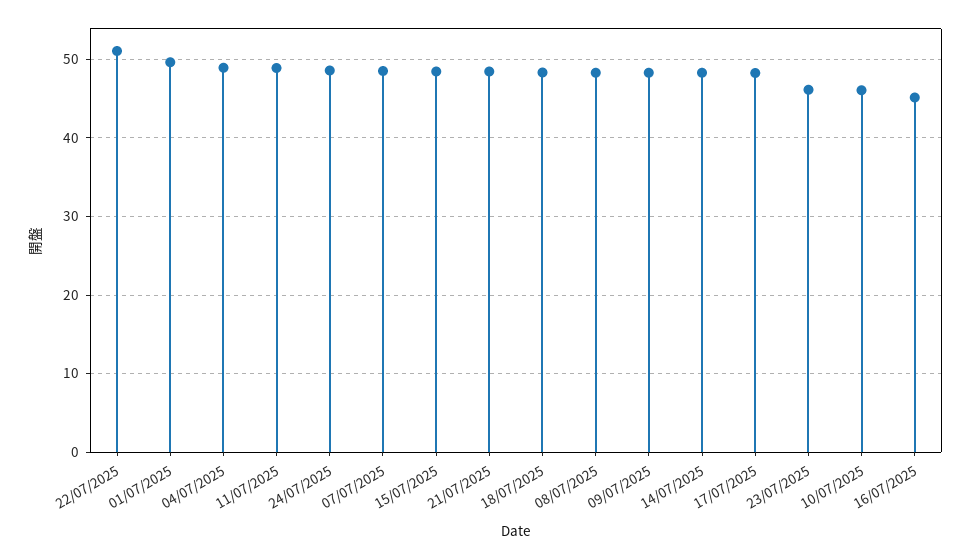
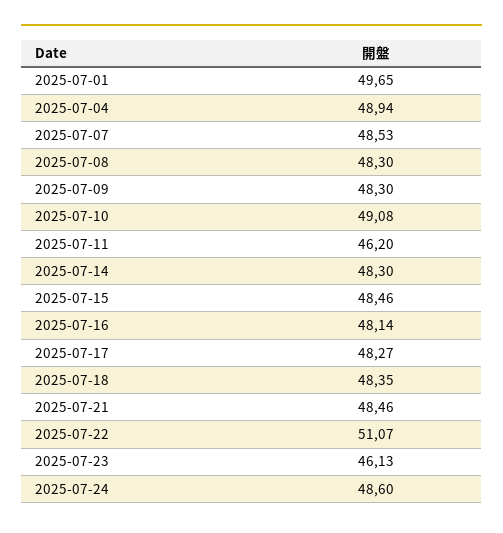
11/07/2025: 49 -> 46.2
10/07/2025: 46 -> 49.08
16/07/2025: 45 -> 48.14

